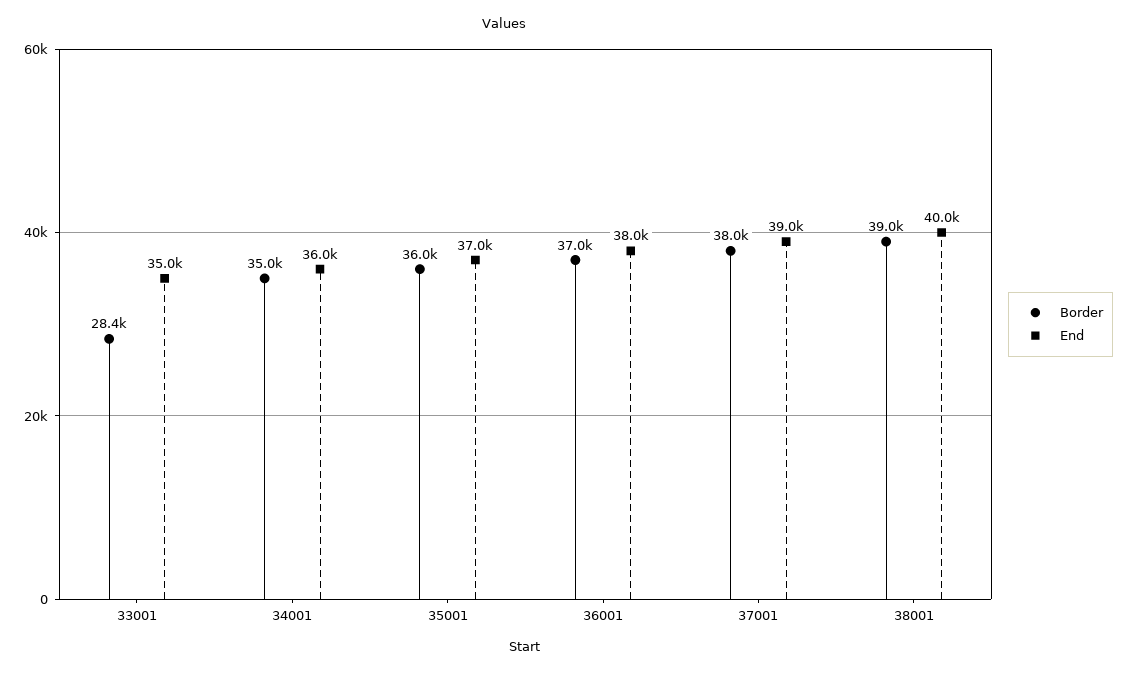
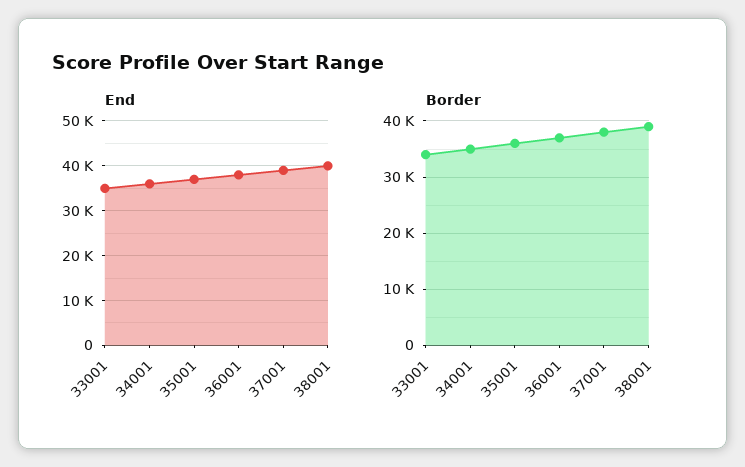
Border, 33001: 28400 -> 34000

